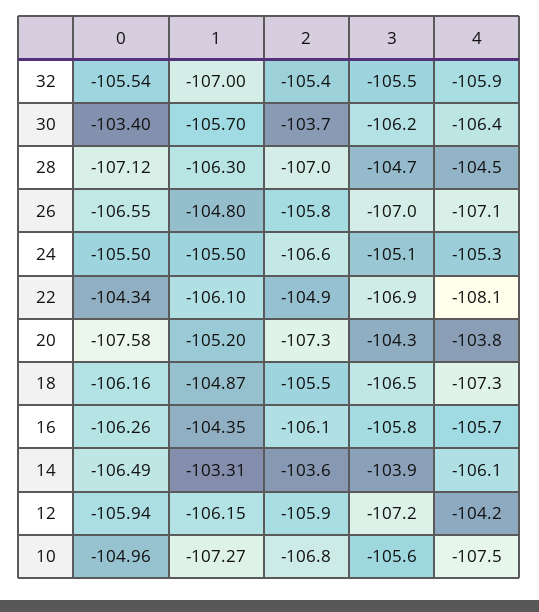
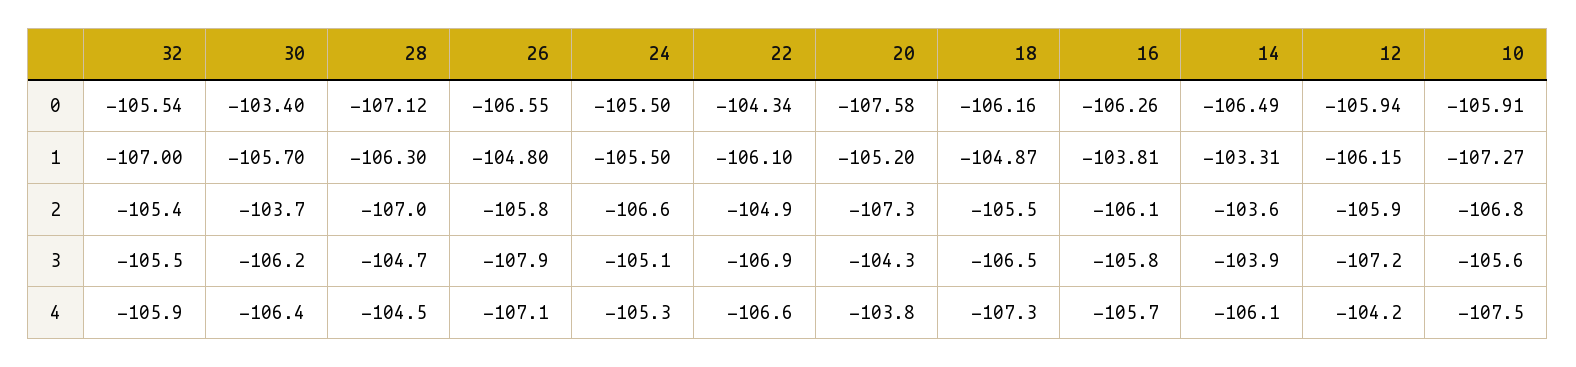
3, 26: -107 -> -107.9
4, 22: -108.1 -> -106.6
1, 16: -104.35 -> -103.81
0, 10: -104.96 -> -105.91

